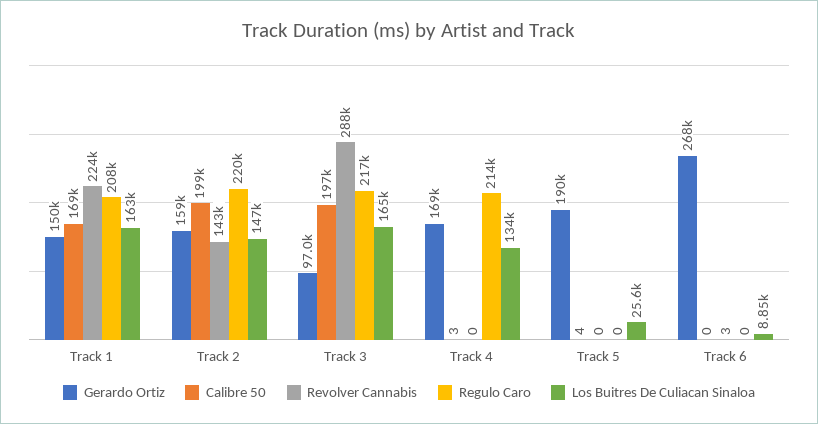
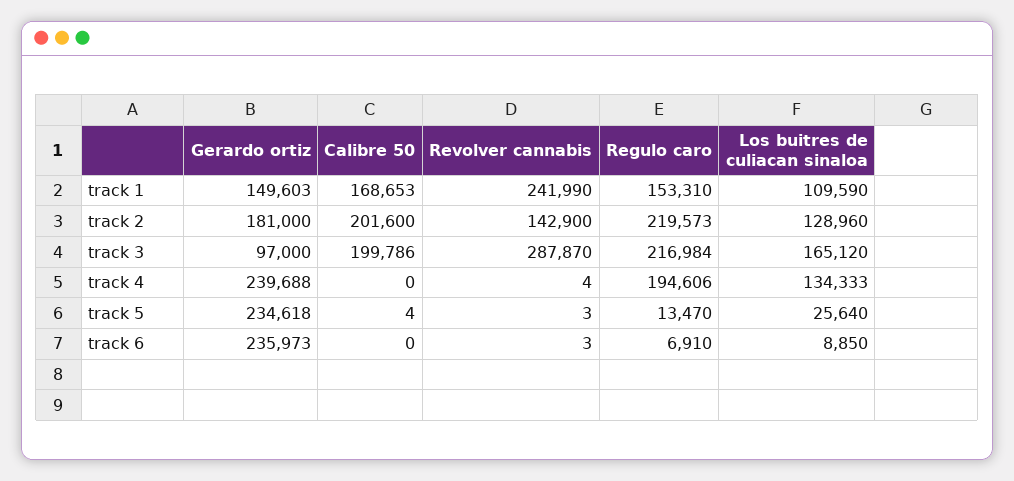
Revolver Cannabis, Track 1: 224000 -> 241990
Regulo Caro, Track 1: 208000 -> 153310
Los Buitres De Culiacan Sinaloa, Track 1: 163000 -> 109590
Gerardo Ortiz, Track 2: 159000 -> 181000
Calibre 50, Track 2: 199000 -> 201600
Los Buitres De Culiacan Sinaloa, Track 2: 147000 -> 128960
Calibre 50, Track 3: 197000 -> 199786
Gerardo Ortiz, Track 4: 169000 -> 239688
Calibre 50, Track 4: 3 -> 0
Revolver Cannabis, Track 4: 0 -> 4
Regulo Caro, Track 4: 214000 -> 194606
Gerardo Ortiz, Track 5: 190000 -> 234618
Revolver Cannabis, Track 5: 0 -> 3
Regulo Caro, Track 5: 0 -> 13470
Gerardo Ortiz, Track 6: 268000 -> 235973
Regulo Caro, Track 6: 0 -> 6910

